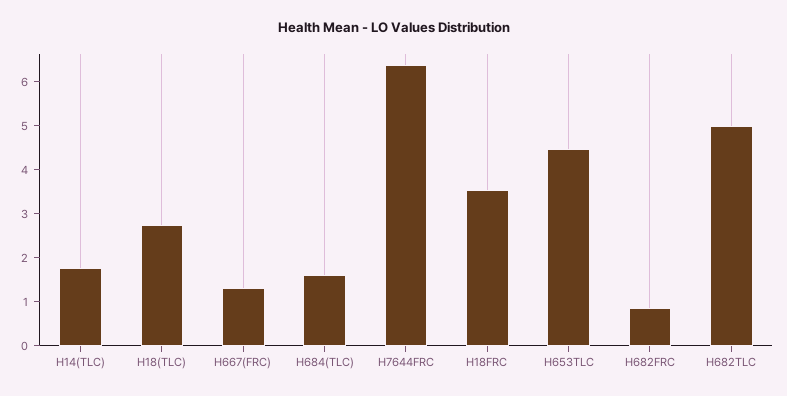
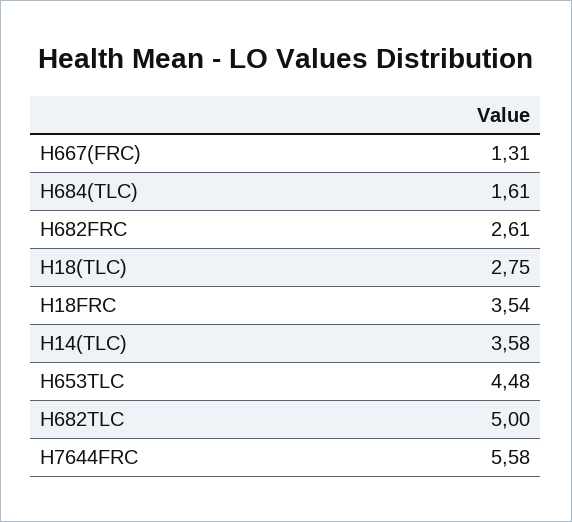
H14(TLC): 1.8 -> 3.58
H7644FRC: 6.4 -> 5.58
H682FRC: 0.8 -> 2.61

